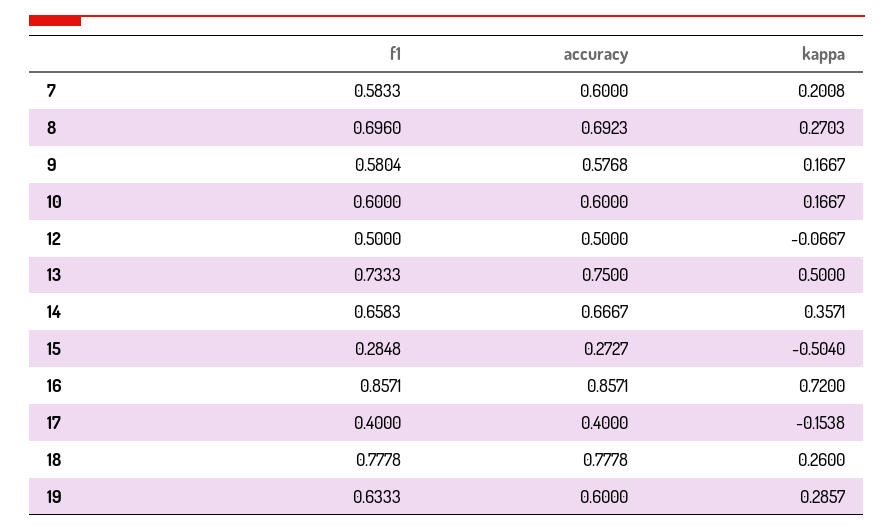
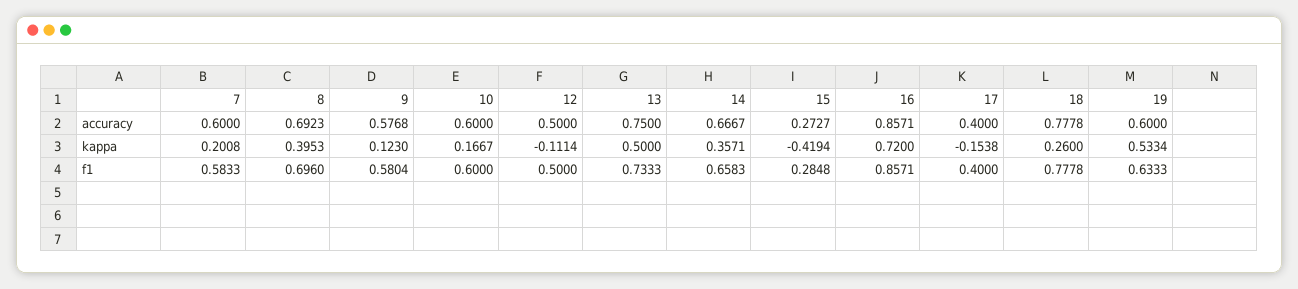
kappa, 8: 0.2703 -> 0.3953
kappa, 9: 0.1667 -> 0.123
kappa, 12: -0.0667 -> -0.1114
kappa, 15: -0.504 -> -0.4194
kappa, 19: 0.2857 -> 0.5334

